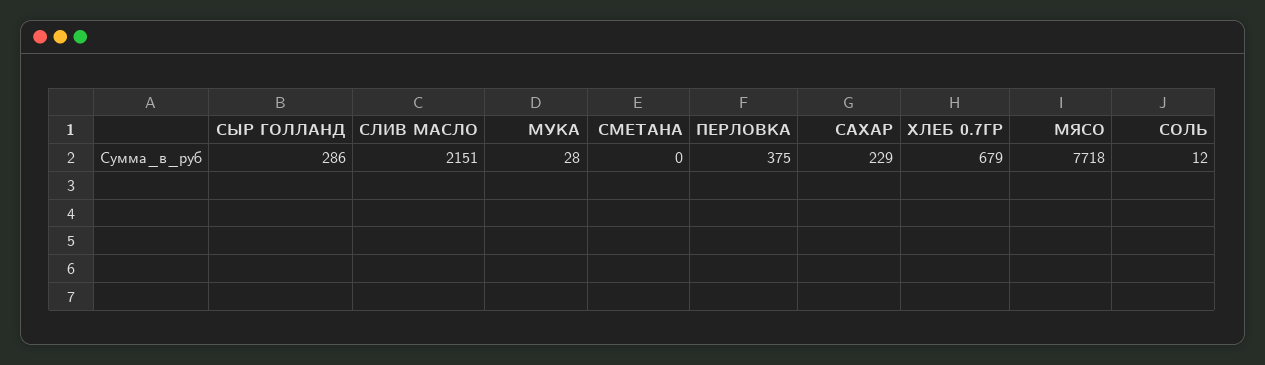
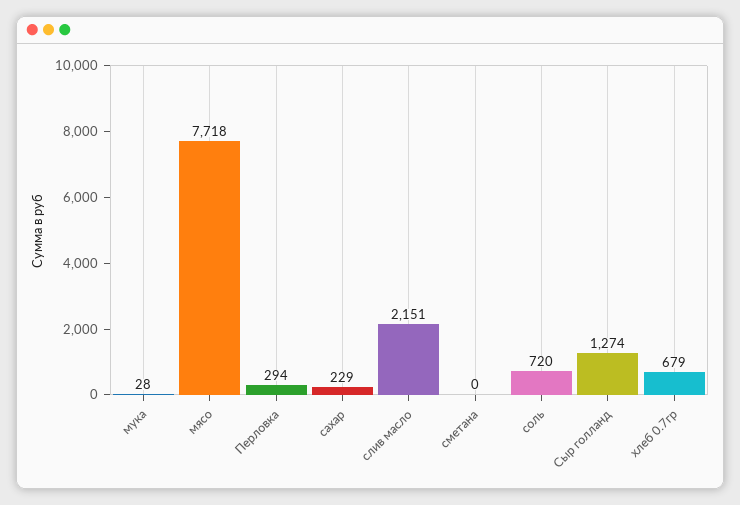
СЫР ГОЛЛАНД: 286 -> 1274
ПЕРЛОВКА: 375 -> 294
СОЛЬ: 12 -> 720

